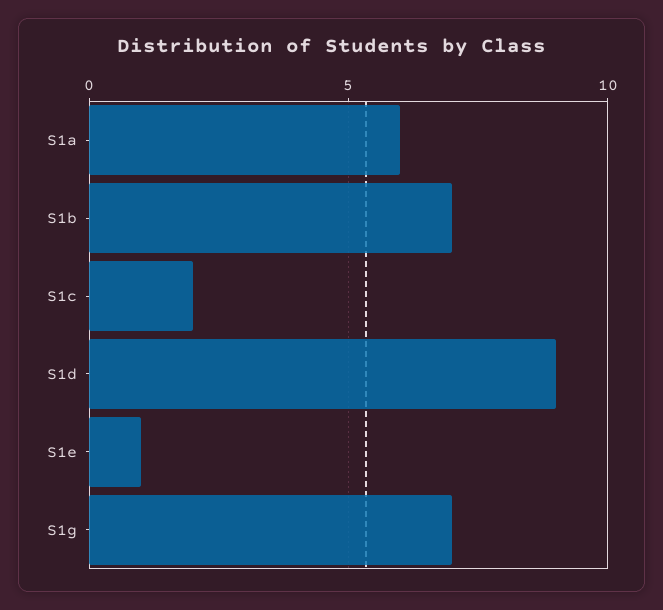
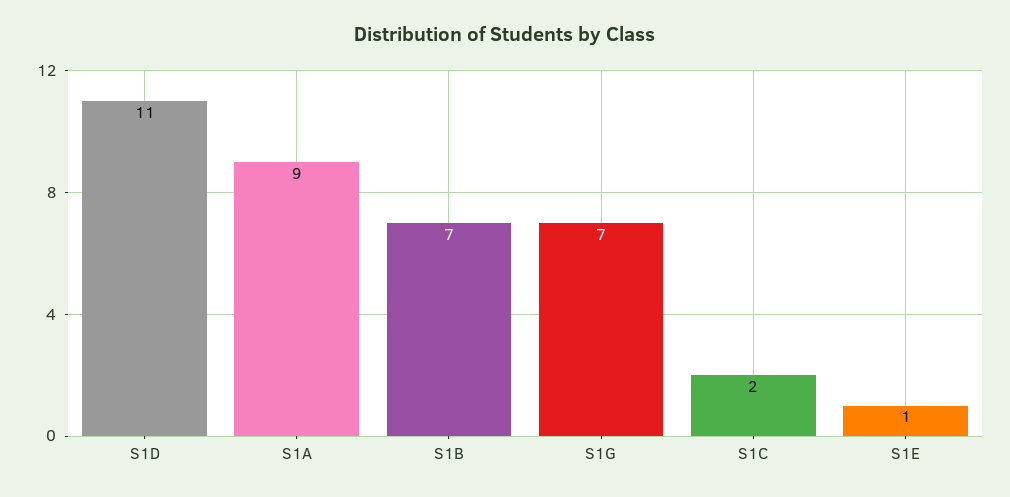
S1a: 6 -> 9
S1d: 9 -> 11

